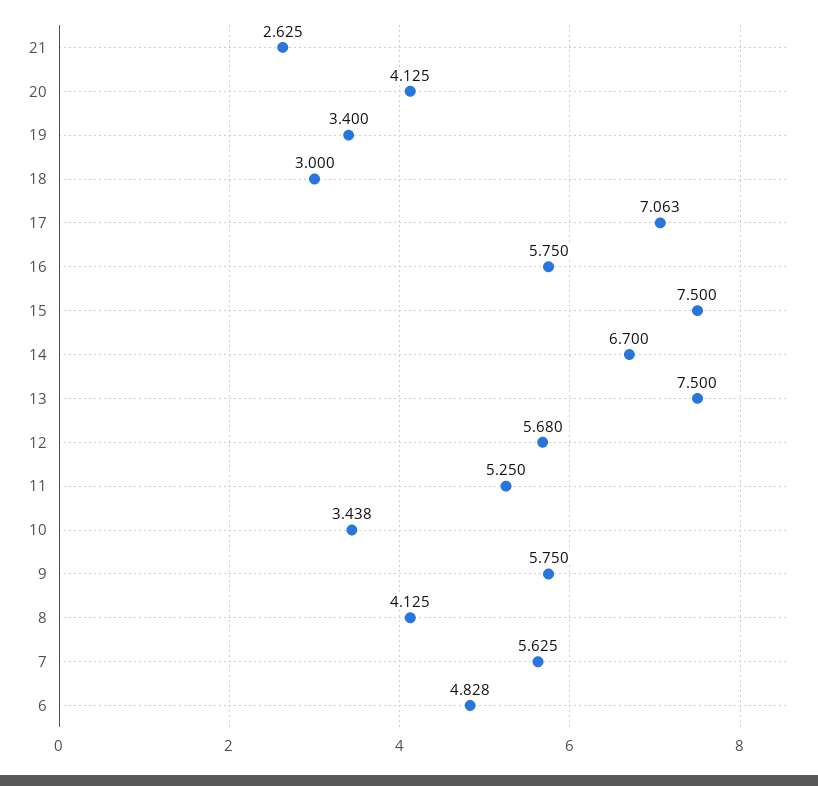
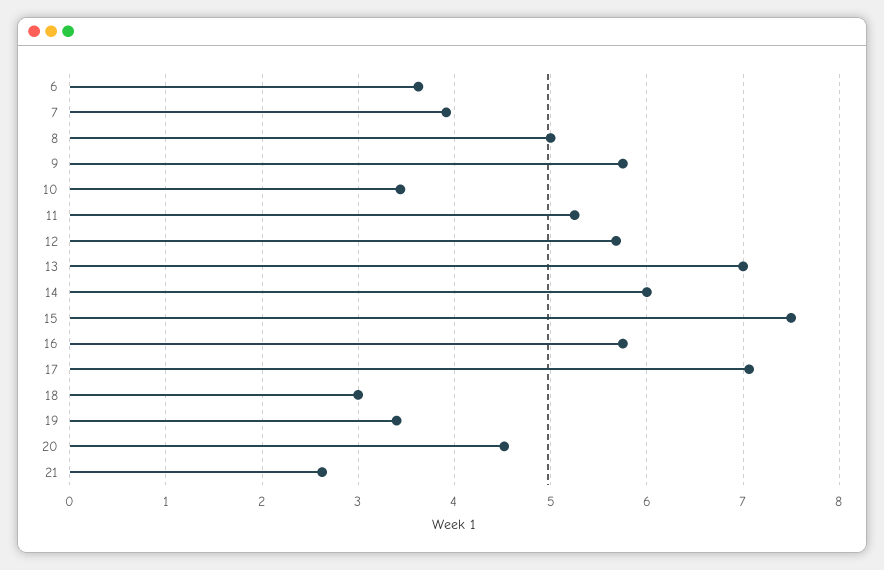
20: 4.125 -> 4.5
14: 6.7 -> 6
13: 7.5 -> 7
8: 4.125 -> 5
7: 5.625 -> 3.9
6: 4.828 -> 3.6

